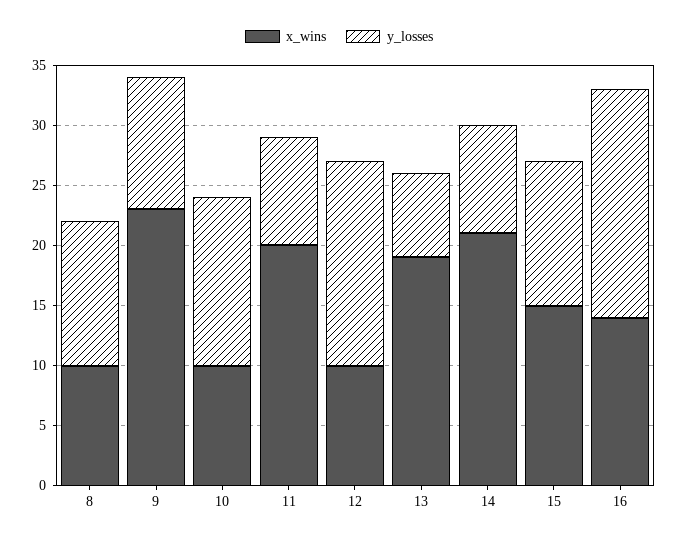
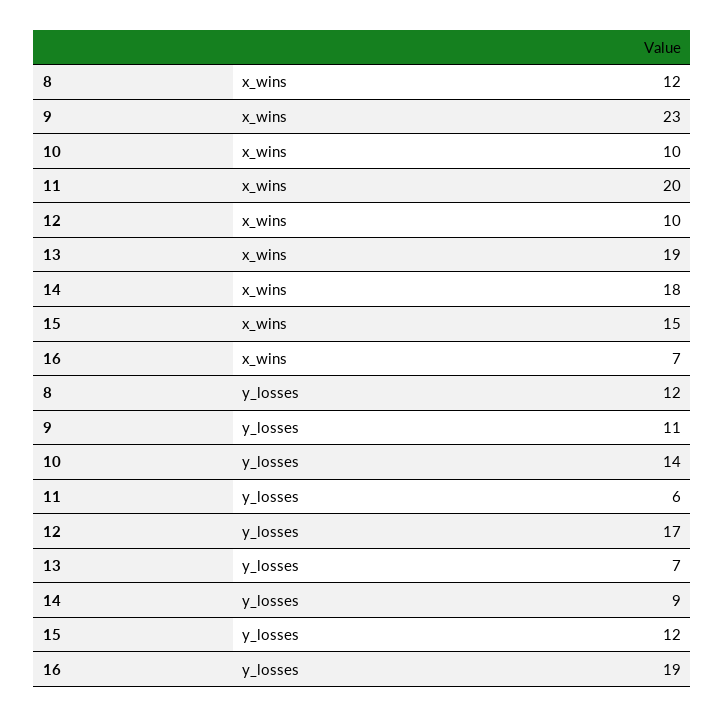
x_wins, 8: 10 -> 12
y_losses, 11: 9 -> 6
x_wins, 14: 21 -> 18
x_wins, 16: 14 -> 7

